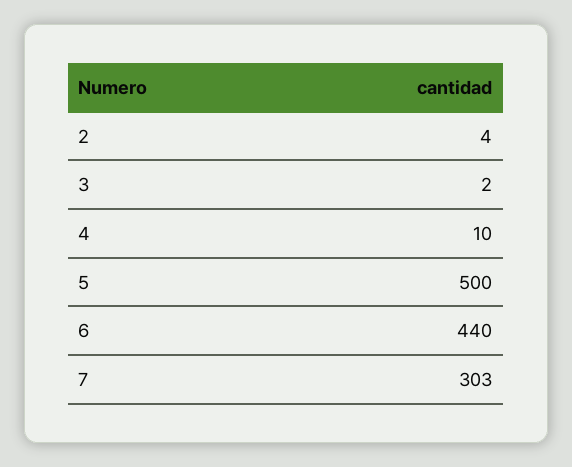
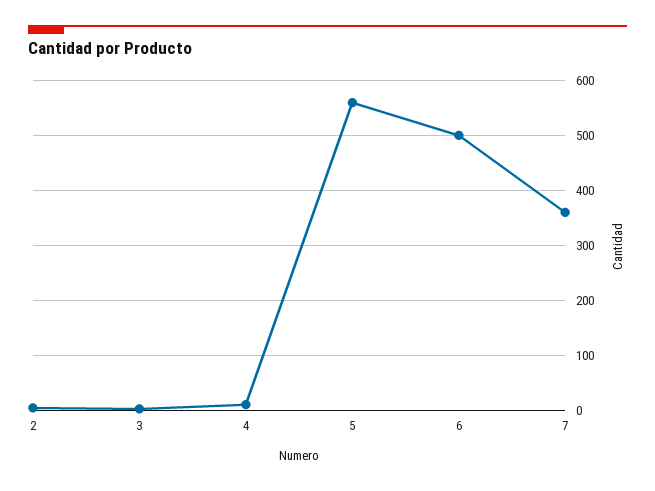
5: 500 -> 560
6: 440 -> 500
7: 303 -> 360

